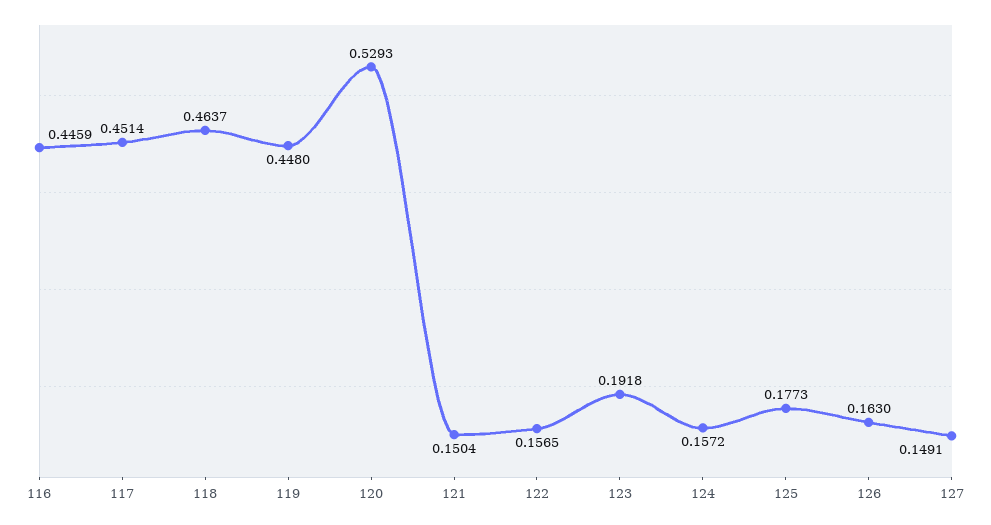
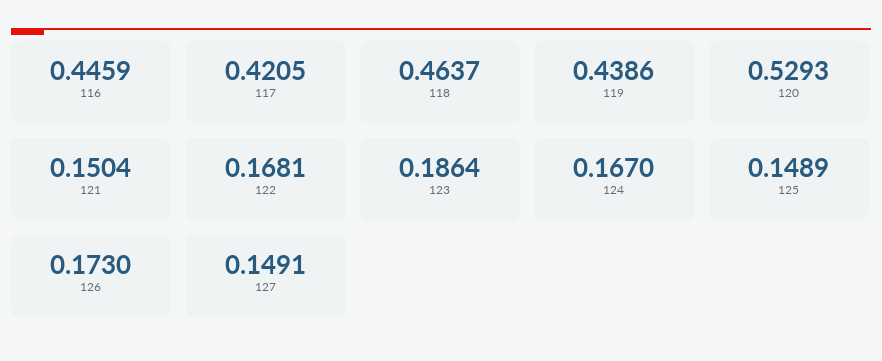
117: 0.4514 -> 0.4205
119: 0.448 -> 0.4386
122: 0.1565 -> 0.1681
123: 0.1918 -> 0.1864
124: 0.1572 -> 0.167
125: 0.1773 -> 0.1489
126: 0.163 -> 0.173

